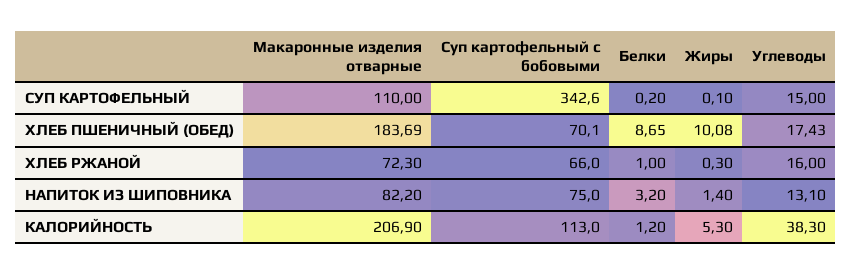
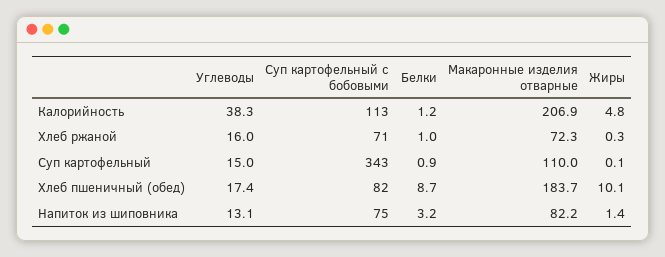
Белки, СУП КАРТОФЕЛЬНЫЙ: 0.2 -> 0.9
Суп картофельный с бобовыми, ХЛЕБ ПШЕНИЧНЫЙ (ОБЕД): 70.1 -> 82
Суп картофельный с бобовыми, ХЛЕБ РЖАНОЙ: 66 -> 71
Жиры, КАЛОРИЙНОСТЬ: 5.3 -> 4.8

